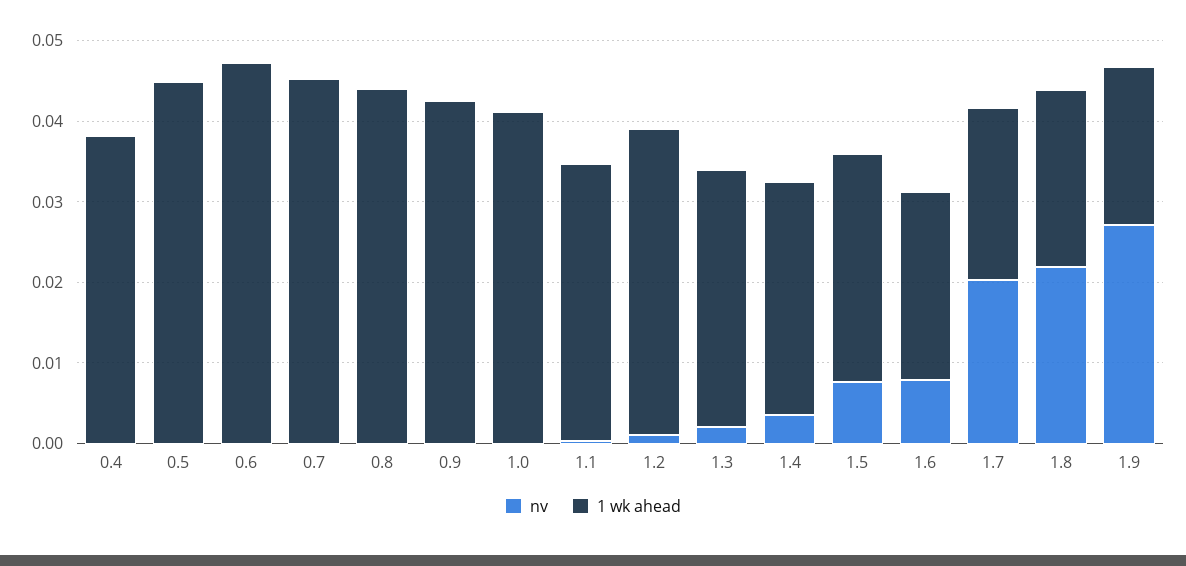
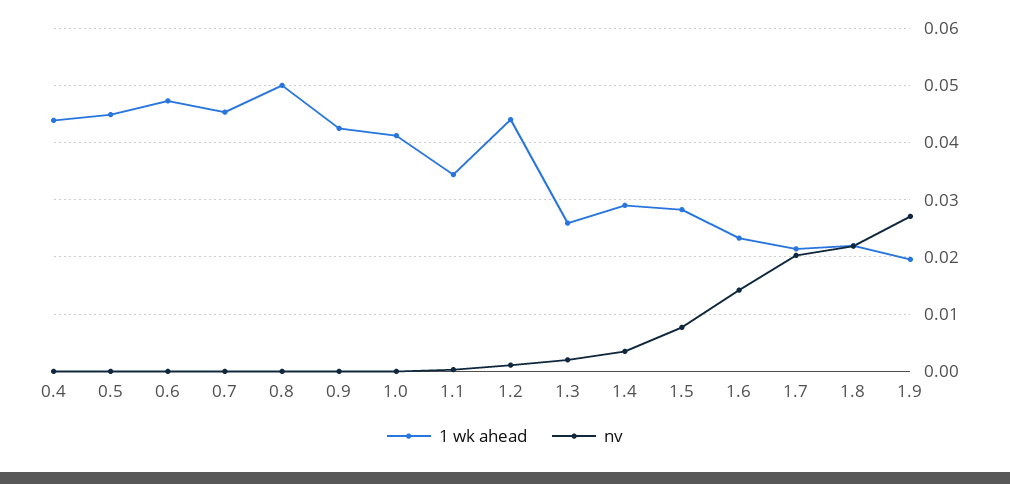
1 wk ahead, 0.4: 0.038 -> 0.044
1 wk ahead, 0.8: 0.044 -> 0.05
1 wk ahead, 1.2: 0.038 -> 0.044
1 wk ahead, 1.3: 0.032 -> 0.026
nv, 1.6: 0.008 -> 0.014

